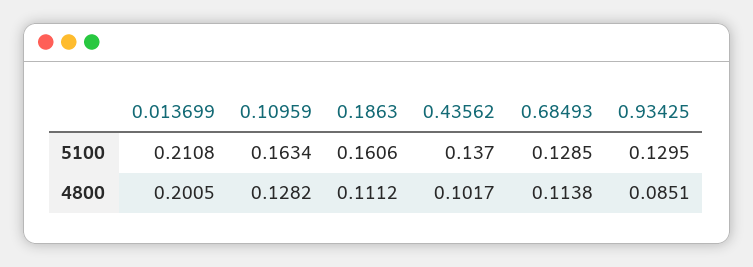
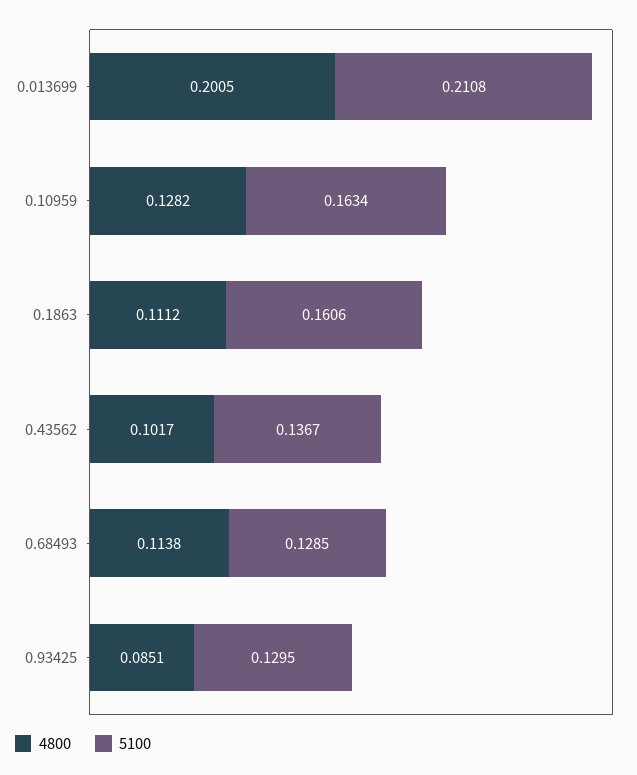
5100, 0.43562: 0.137 -> 0.1367

